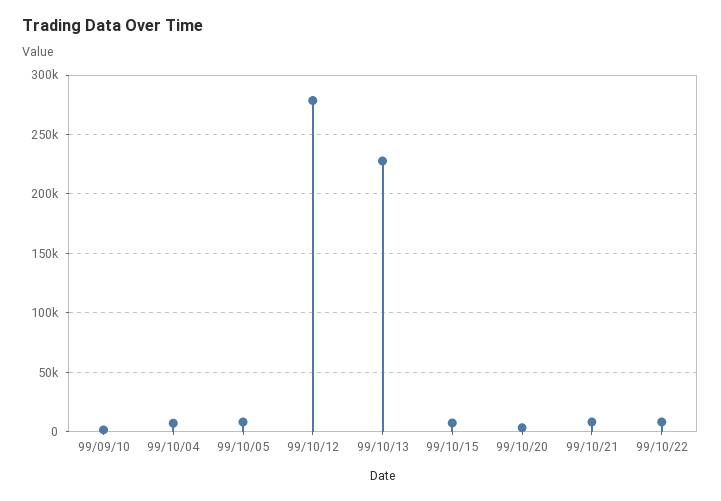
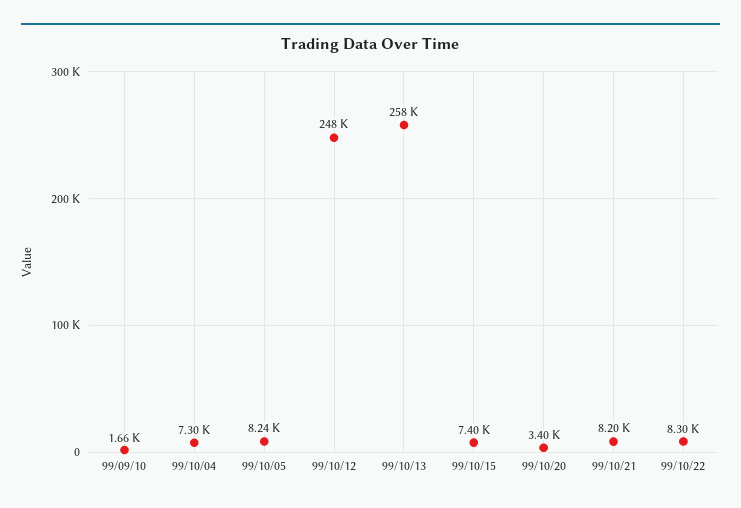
99/10/12: 280000 -> 248000
99/10/13: 230000 -> 258000

